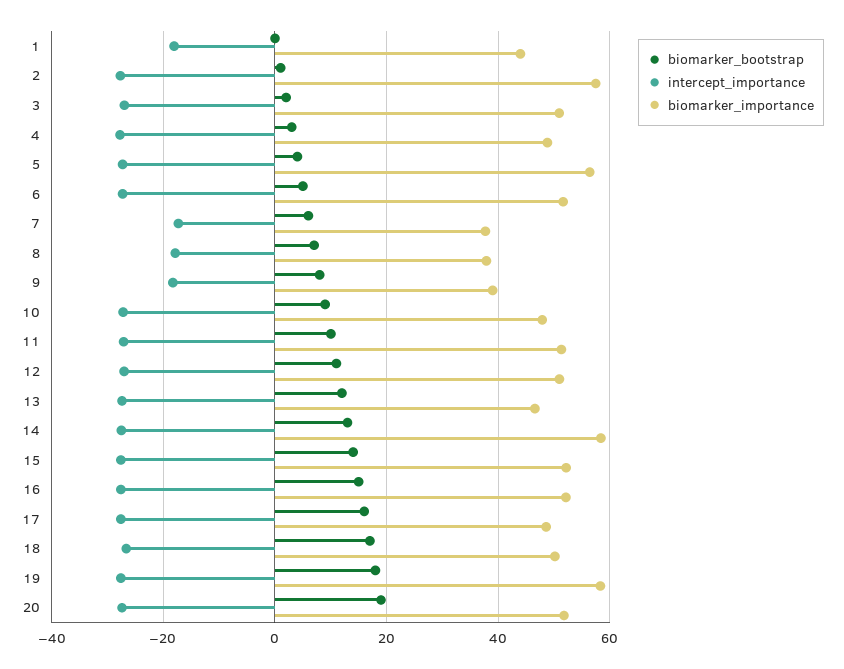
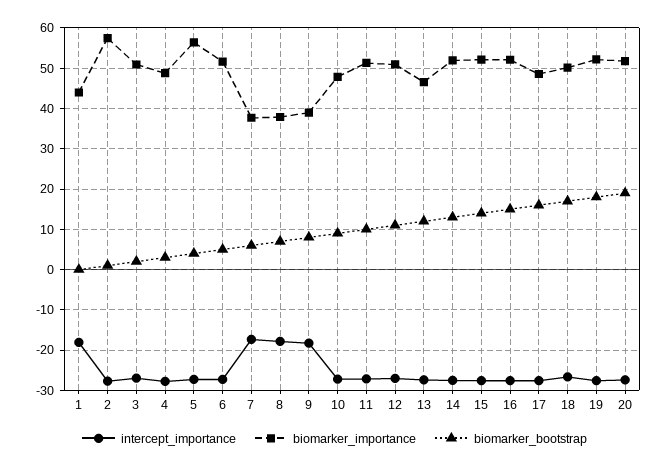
biomarker_importance, 14: 58 -> 52
biomarker_importance, 19: 58 -> 52

